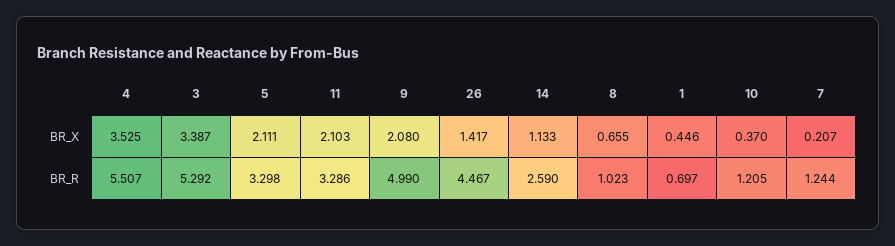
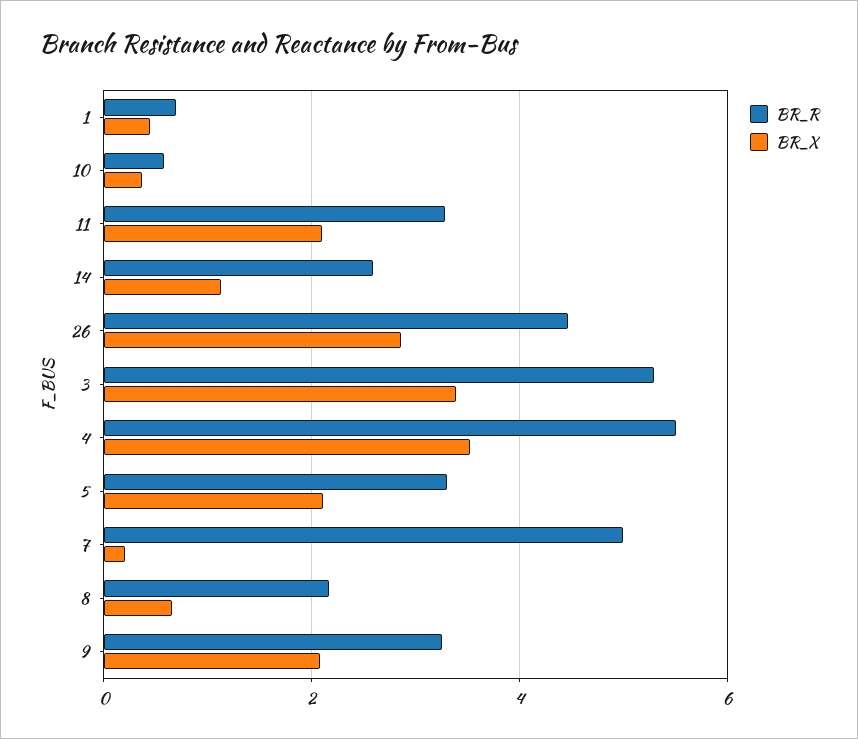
BR_X, 26: 1.417 -> 2.8
BR_R, 9: 4.99 -> 3.2
BR_R, 8: 1.023 -> 2.2
BR_R, 10: 1.205 -> 0.6
BR_R, 7: 1.244 -> 5

